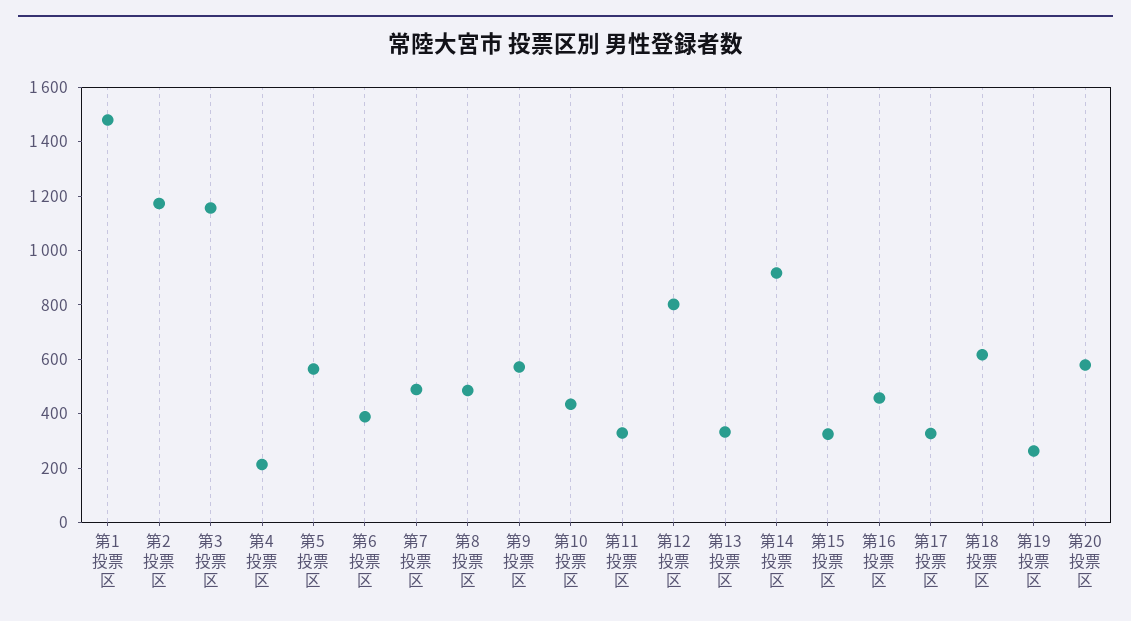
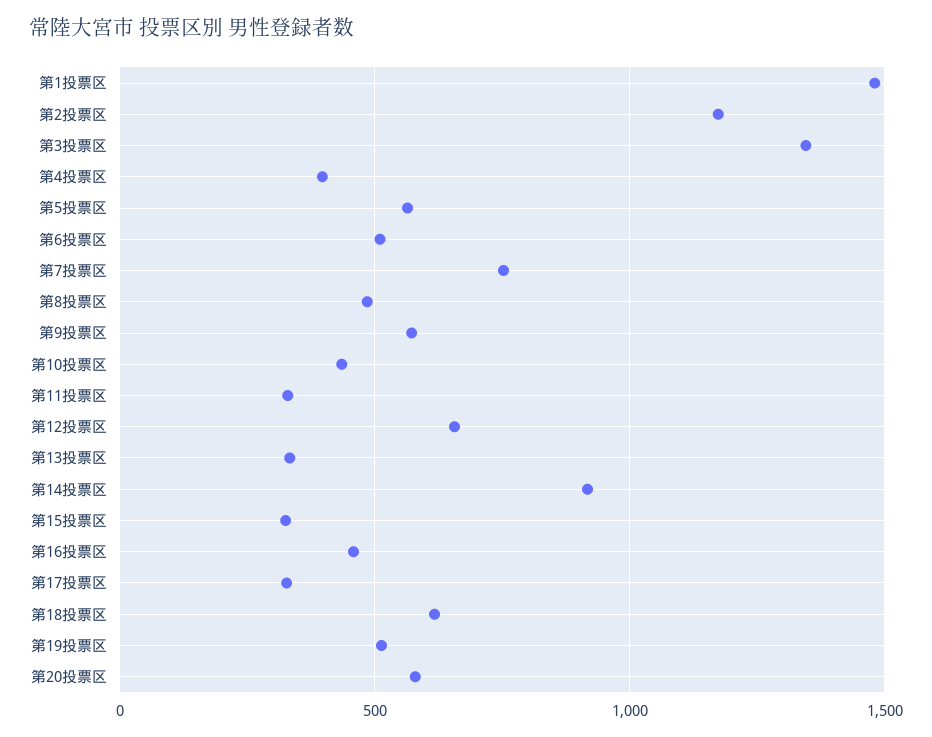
第3投票区: 1150 -> 1350
第4投票区: 200 -> 400
第6投票区: 400 -> 500
第7投票区: 500 -> 750
第12投票区: 800 -> 650
第19投票区: 250 -> 500

